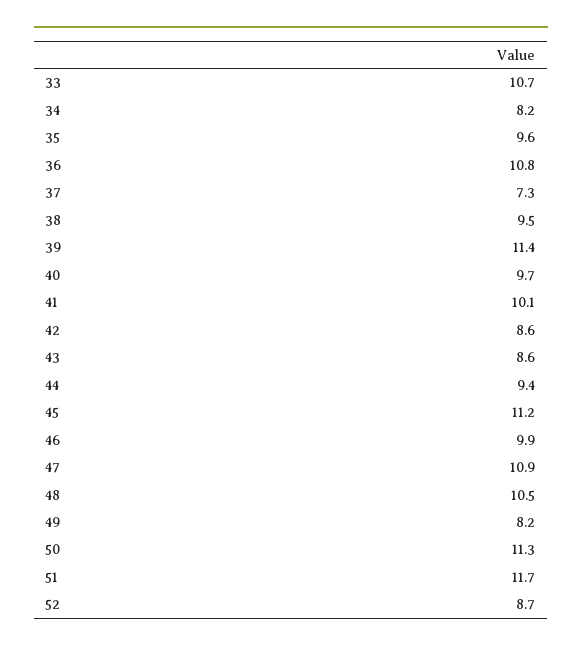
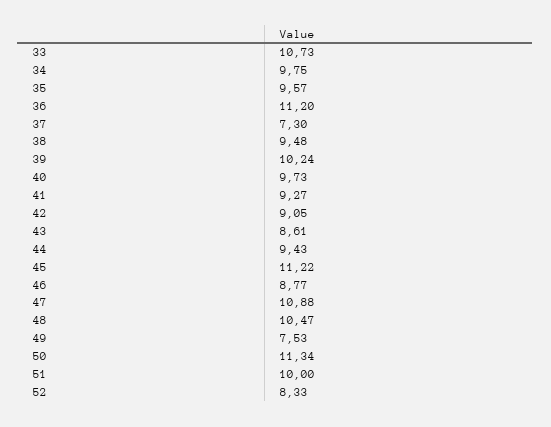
34: 8.2 -> 9.75
36: 10.8 -> 11.2
39: 11.4 -> 10.24
41: 10.1 -> 9.27
42: 8.6 -> 9.05
46: 9.9 -> 8.77
49: 8.2 -> 7.53
51: 11.7 -> 10
52: 8.7 -> 8.33

